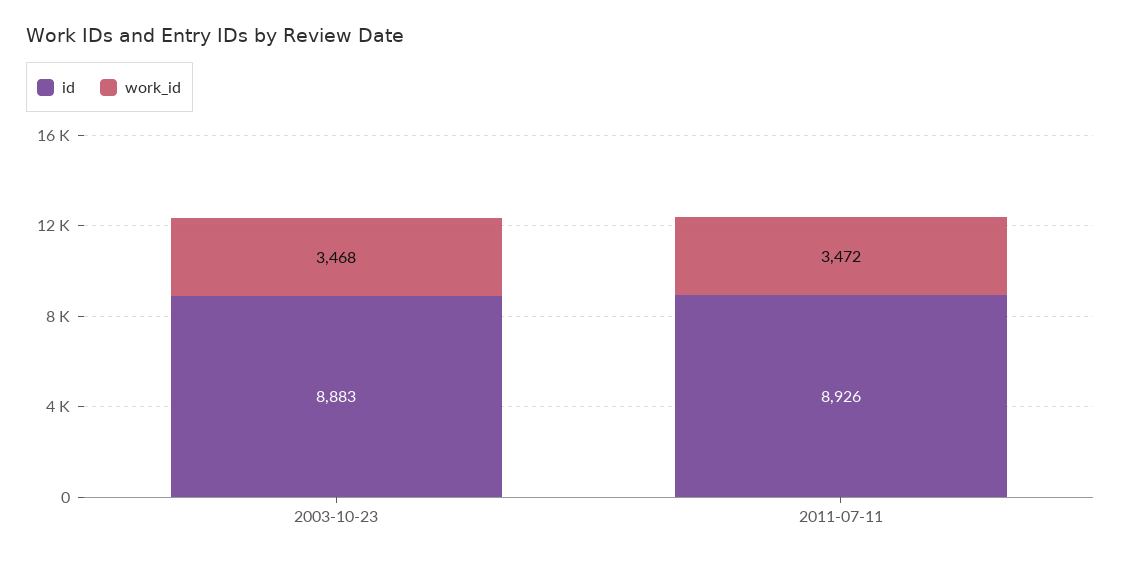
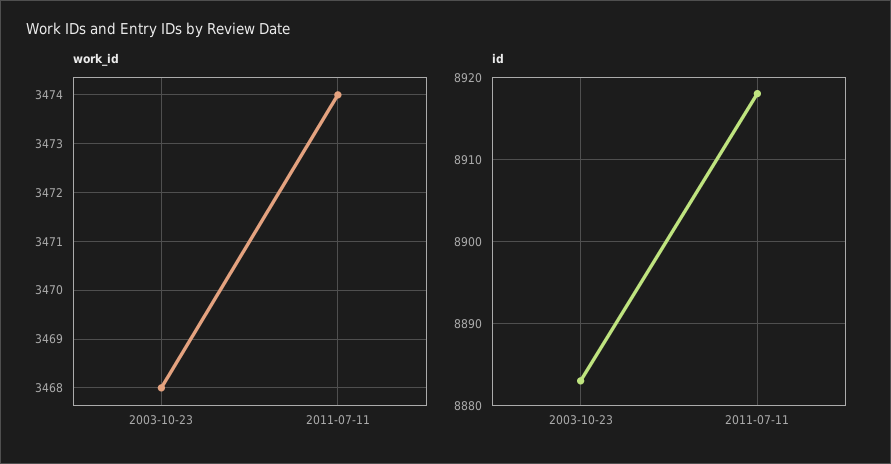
id, 2011-07-11: 8926 -> 8918
work_id, 2011-07-11: 3472 -> 3474

